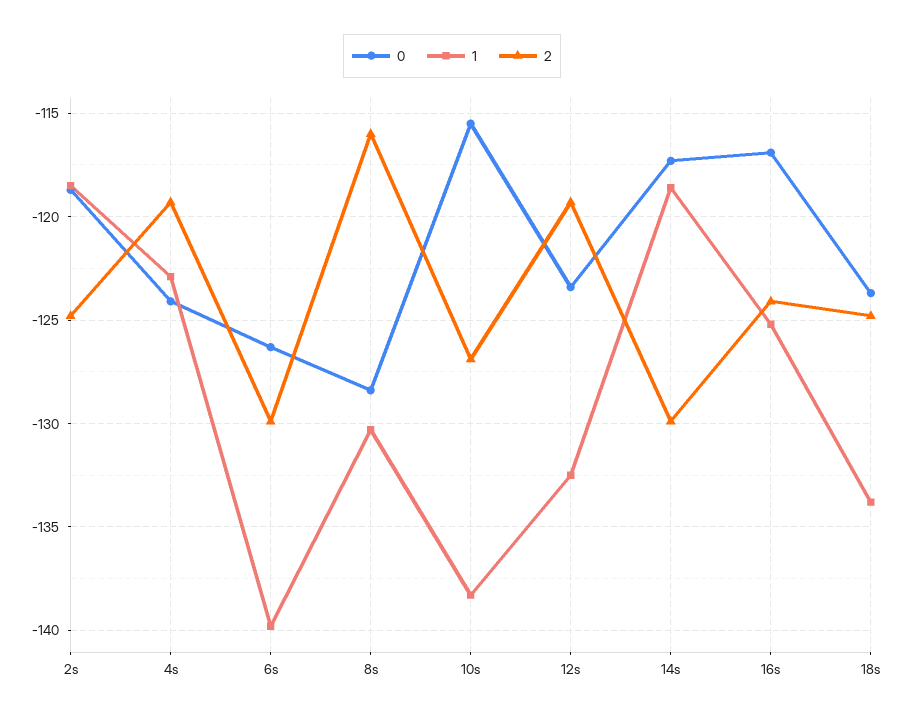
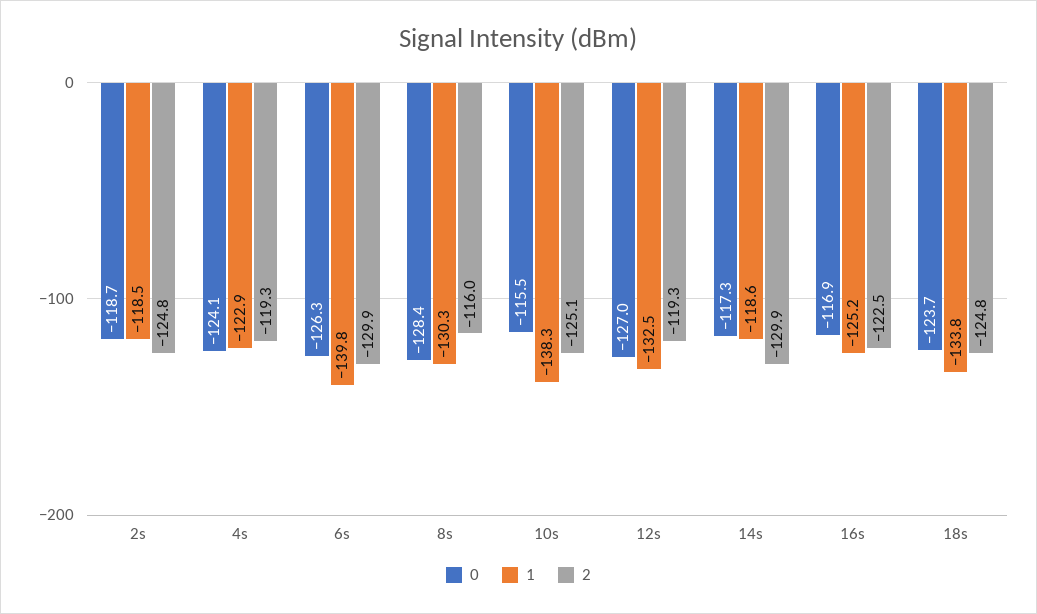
2, 10s: -127 -> -125.1
0, 12s: -123.5 -> -127
2, 16s: -124 -> -122.5

